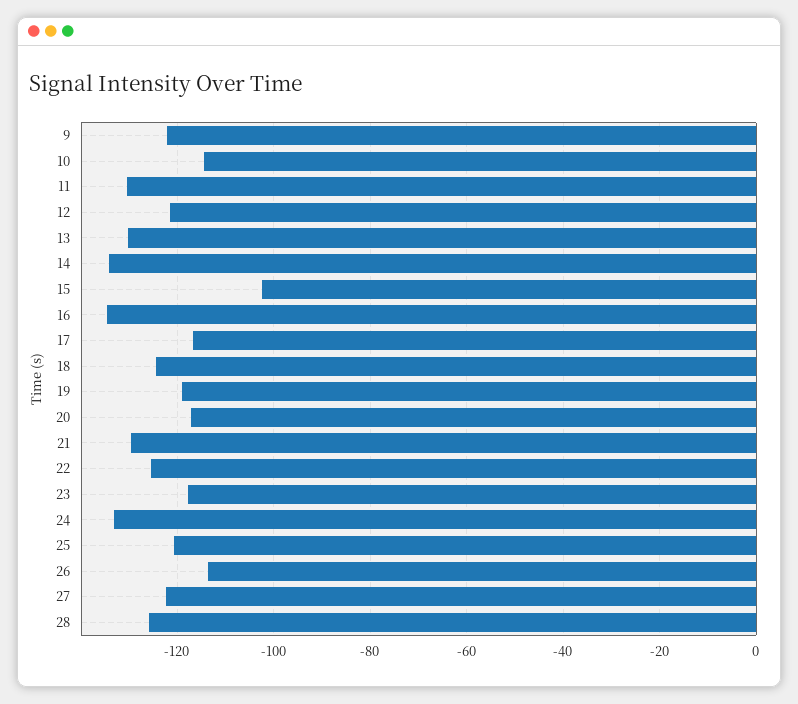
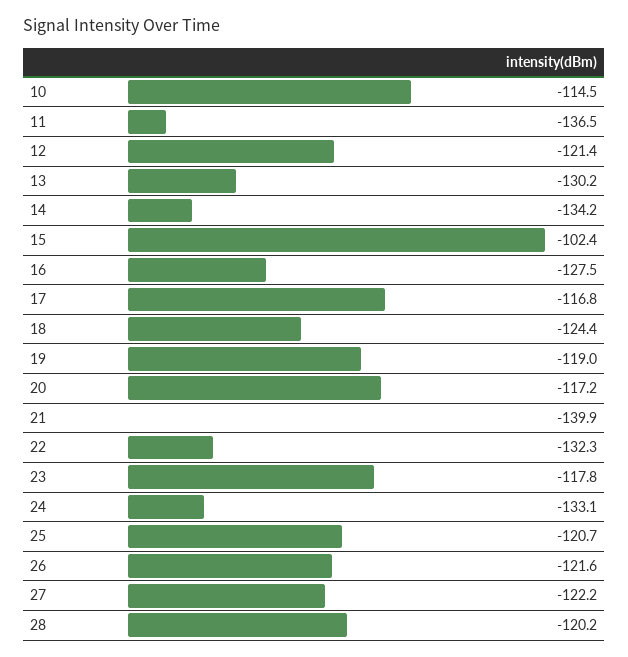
9: -122 -> none
11: -130 -> -136.5
16: -134 -> -127.5
21: -130 -> -139.9
22: -126 -> -132.3
26: -114 -> -121.6
28: -126 -> -120.2

